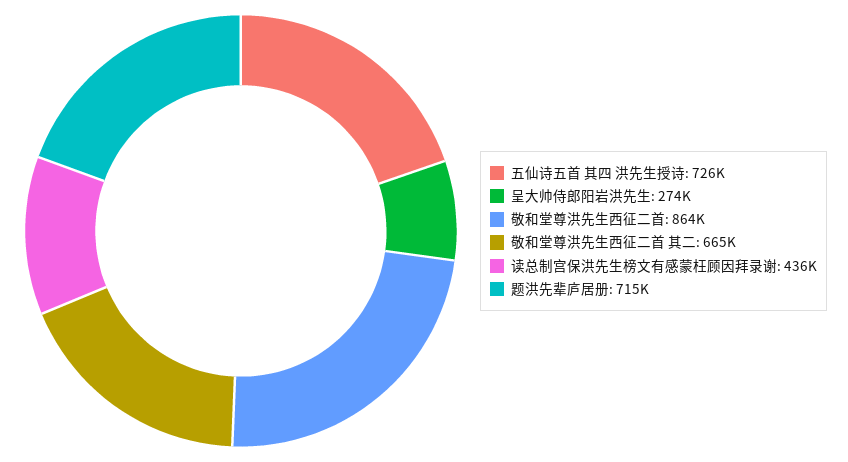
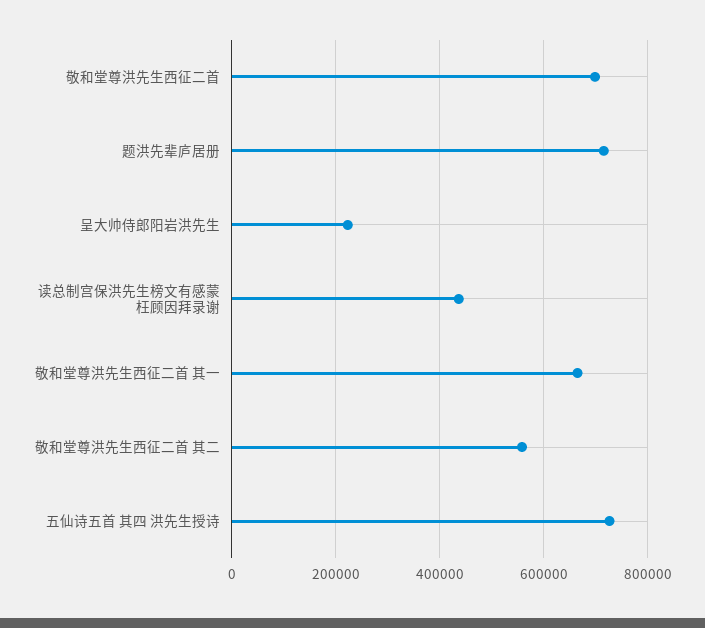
呈大帅侍郎阳岩洪先生: 274000 -> 220000
敬和堂尊洪先生西征二首: 864000 -> 700000
敬和堂尊洪先生西征二首 其二: 665000 -> 560000
敬和堂尊洪先生西征二首 其一: none -> 660000

